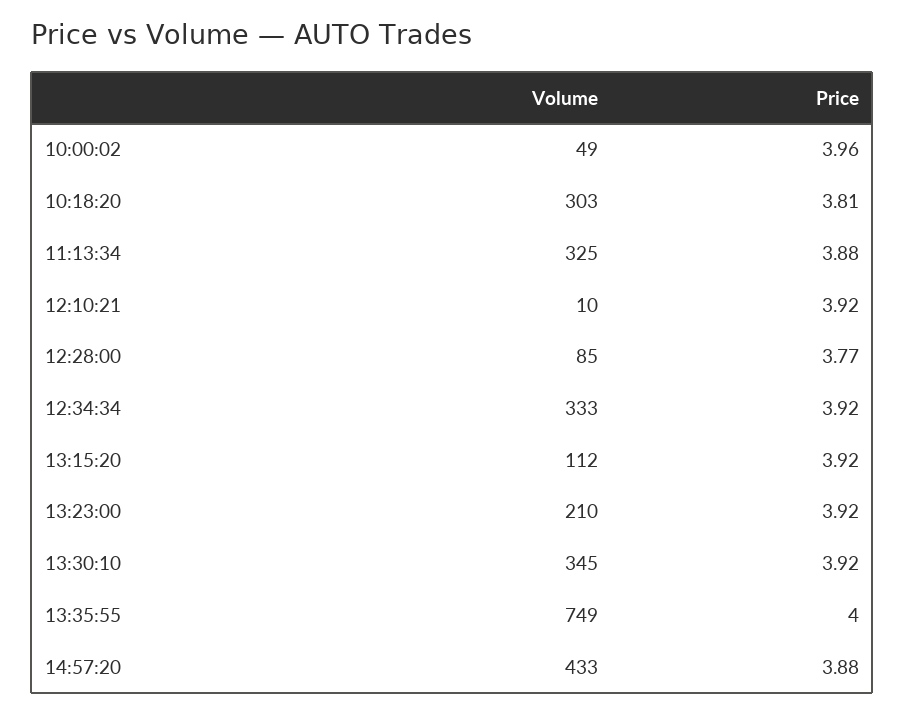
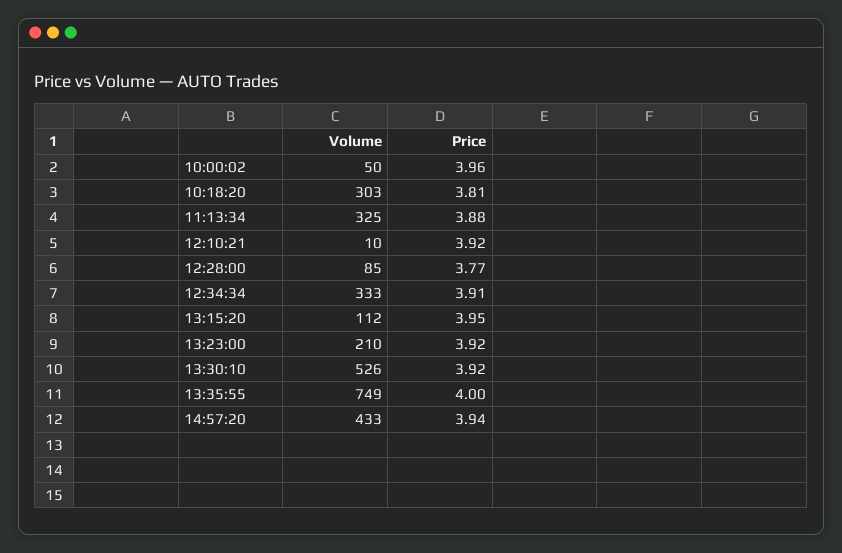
Volume, 10:00:02: 49 -> 50
Price, 12:34:34: 3.92 -> 3.91
Price, 13:15:20: 3.92 -> 3.95
Volume, 13:30:10: 345 -> 526
Price, 14:57:20: 3.88 -> 3.94

